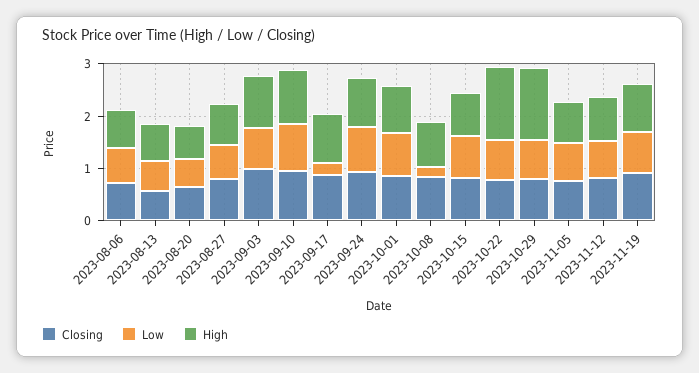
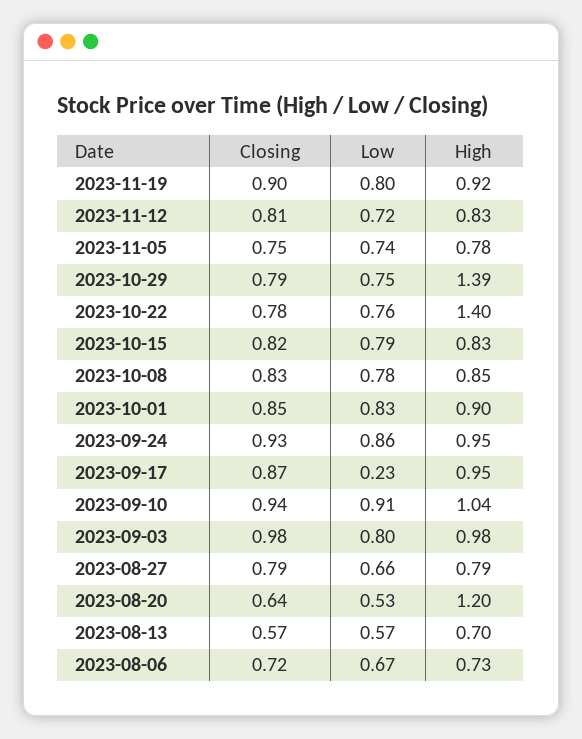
High, 2023-08-20: 0.6 -> 1.2
Low, 2023-10-08: 0.2 -> 0.78

